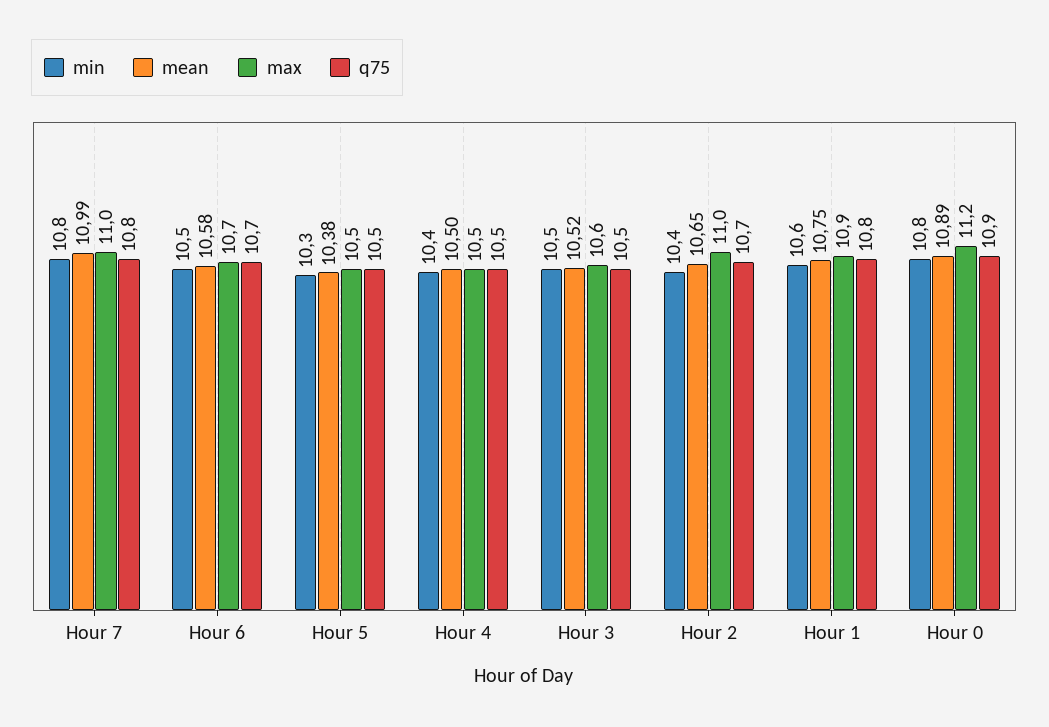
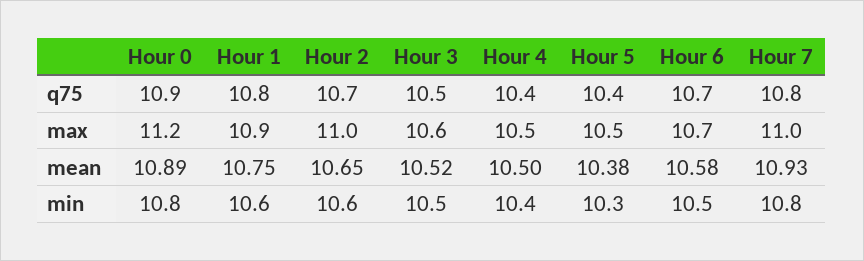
mean, Hour 7: 10.99 -> 10.93
q75, Hour 5: 10.5 -> 10.4
q75, Hour 4: 10.5 -> 10.4
min, Hour 2: 10.4 -> 10.6

